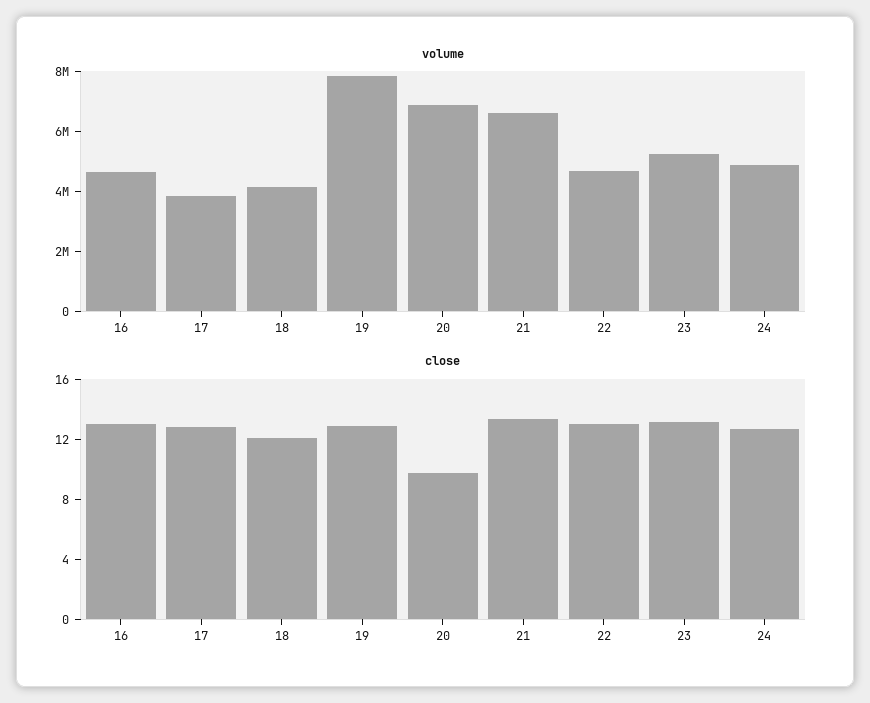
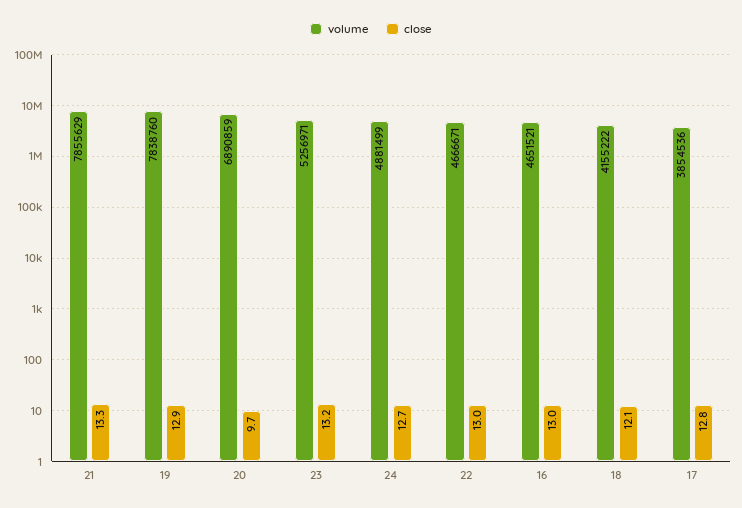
volume, 21: 6500000 -> 7855629

